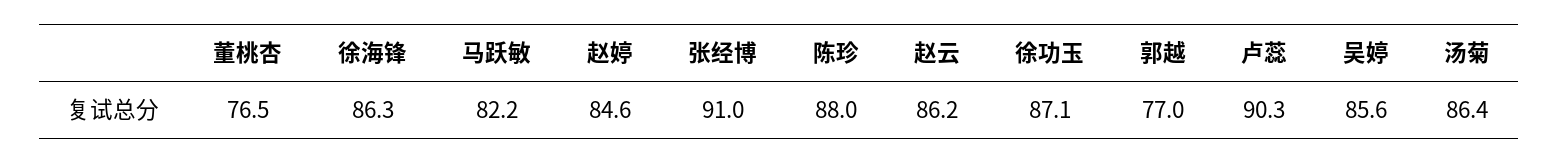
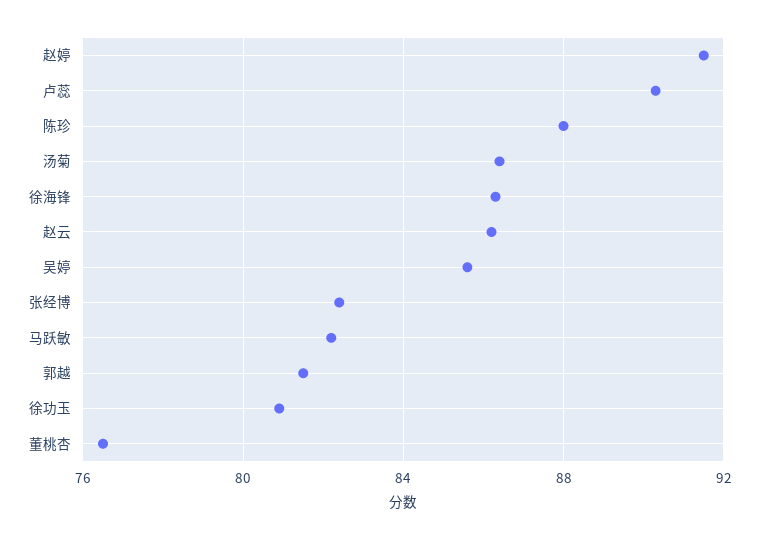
赵婷: 84.6 -> 91.5
张经博: 91 -> 82.5
徐功玉: 87.1 -> 81
郭越: 77 -> 81.5

